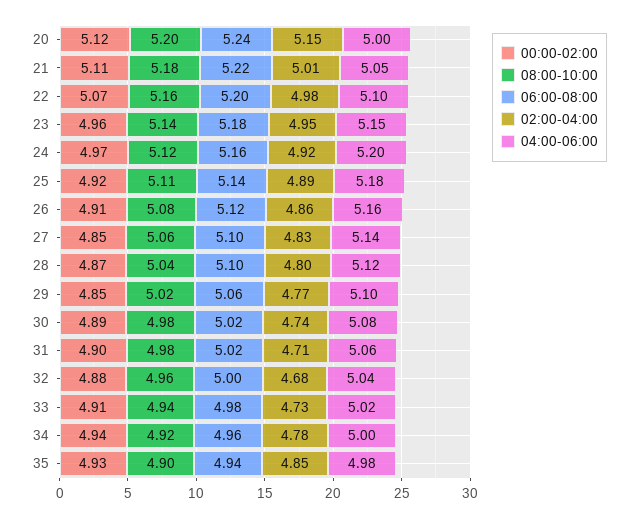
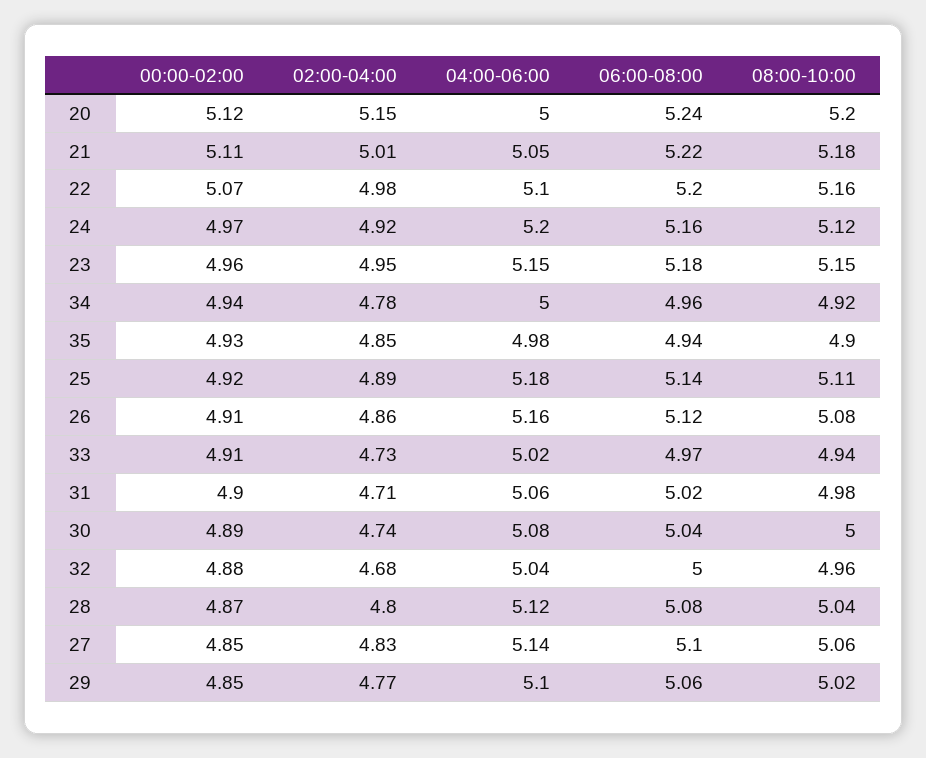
08:00-10:00, 23: 5.14 -> 5.15
06:00-08:00, 28: 5.1 -> 5.08
08:00-10:00, 30: 4.98 -> 5
06:00-08:00, 30: 5.02 -> 5.04
06:00-08:00, 33: 4.98 -> 4.97

